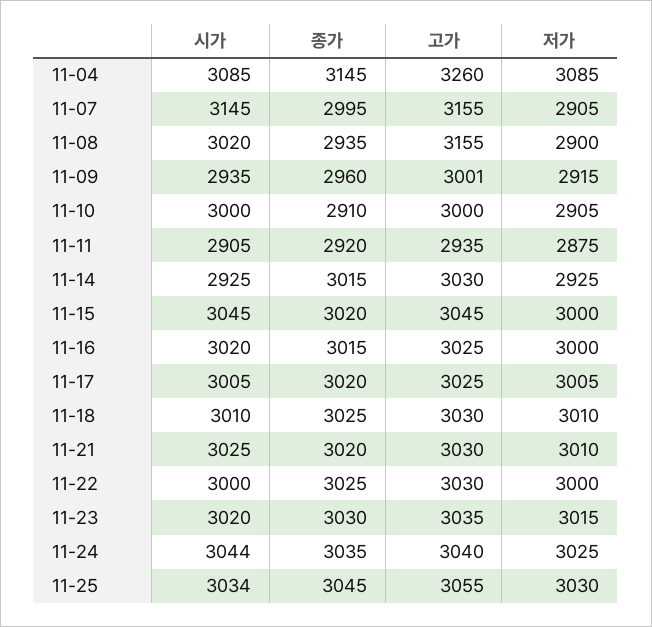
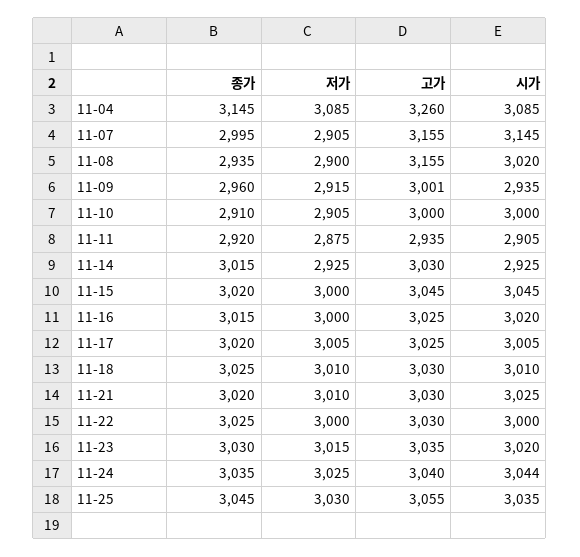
시가, 11-25: 3034 -> 3035

